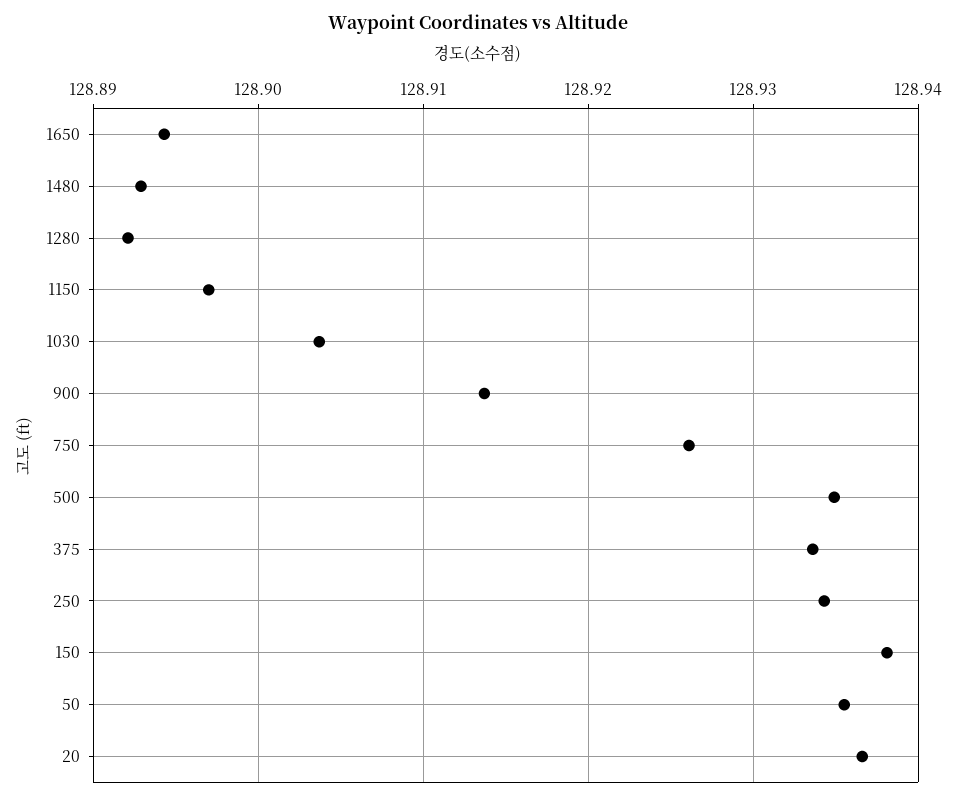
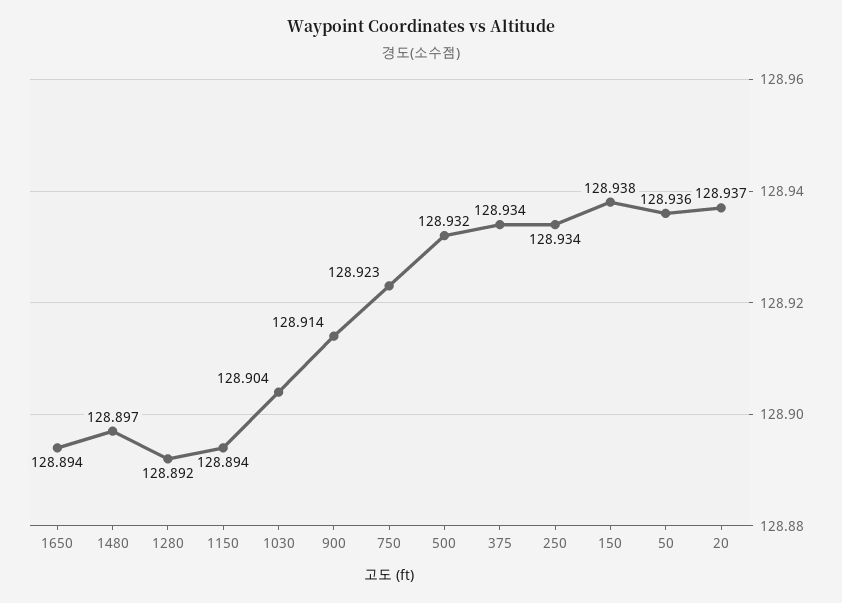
1480: 128.893 -> 128.897
1150: 128.897 -> 128.894
750: 128.926 -> 128.923
500: 128.935 -> 128.932

